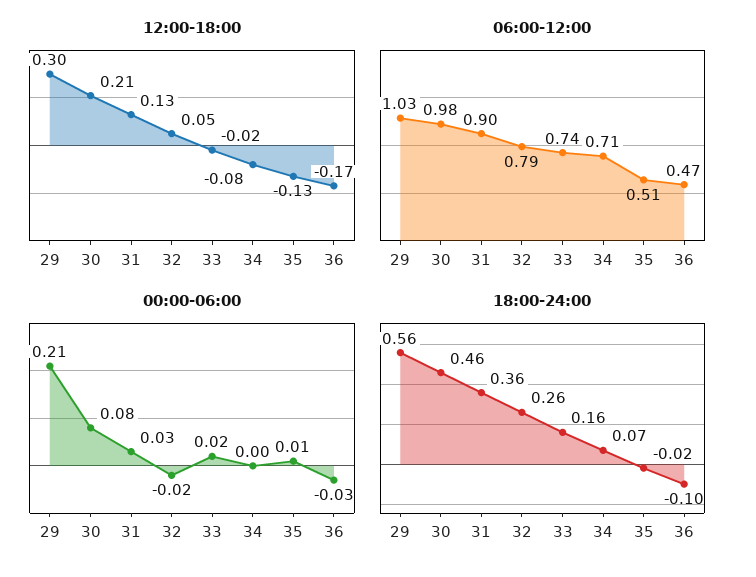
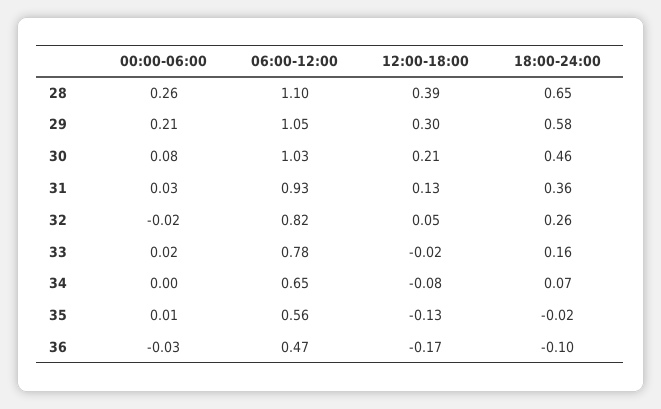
06:00-12:00, 29: 1.03 -> 1.05
06:00-12:00, 30: 0.98 -> 1.03
06:00-12:00, 31: 0.9 -> 0.93
06:00-12:00, 32: 0.79 -> 0.82
06:00-12:00, 33: 0.74 -> 0.78
06:00-12:00, 34: 0.71 -> 0.65
06:00-12:00, 35: 0.51 -> 0.56
18:00-24:00, 29: 0.56 -> 0.58
00:00-06:00, 28: none -> 0.26
06:00-12:00, 28: none -> 1.1
12:00-18:00, 28: none -> 0.39
18:00-24:00, 28: none -> 0.65

